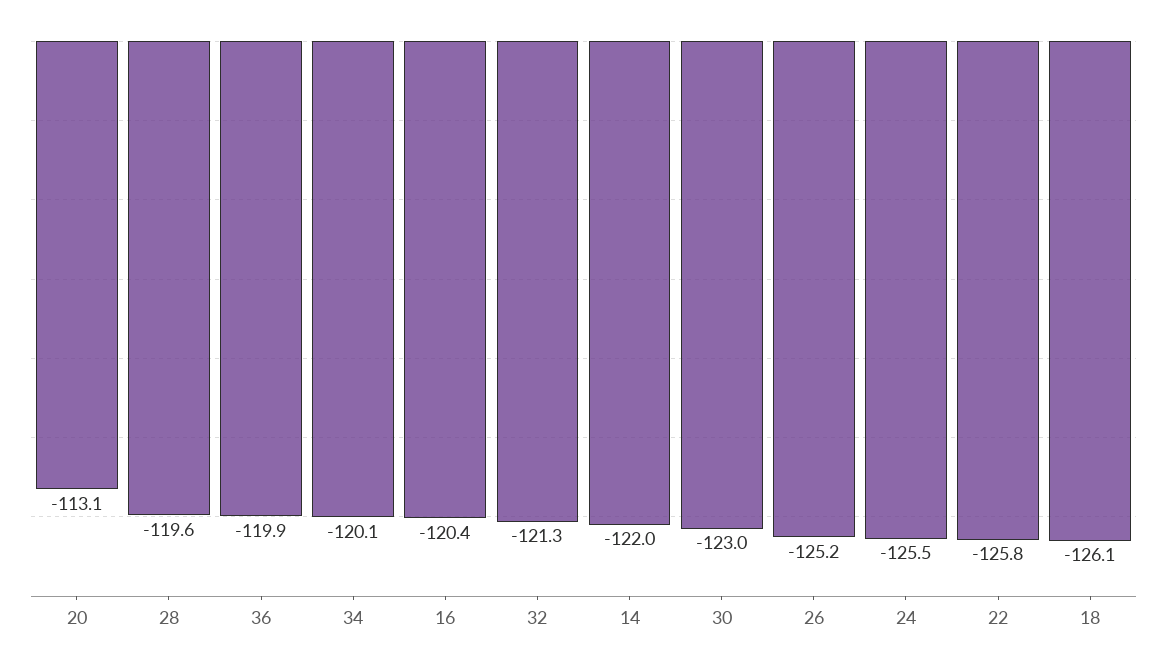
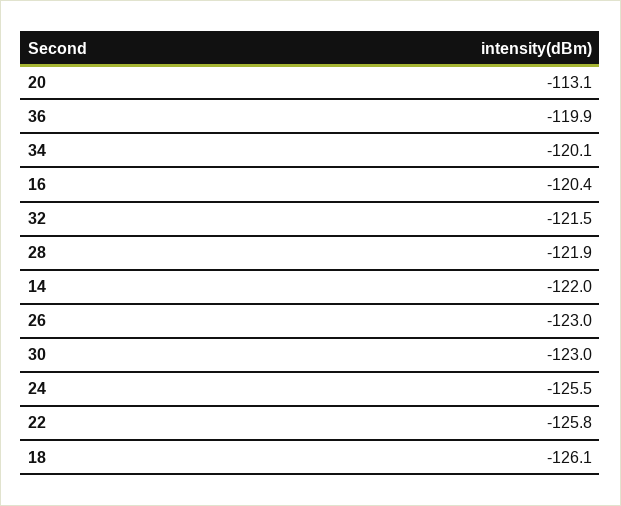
28: -119.6 -> -121.9
32: -121.3 -> -121.5
26: -125.2 -> -123

